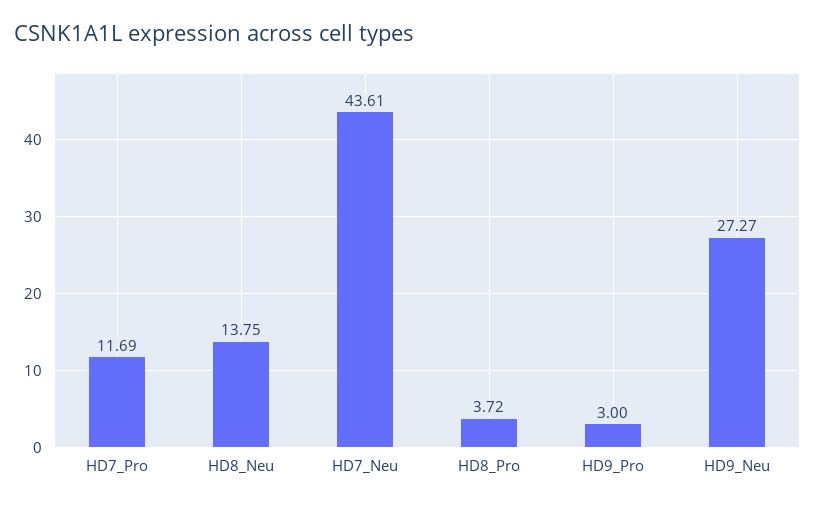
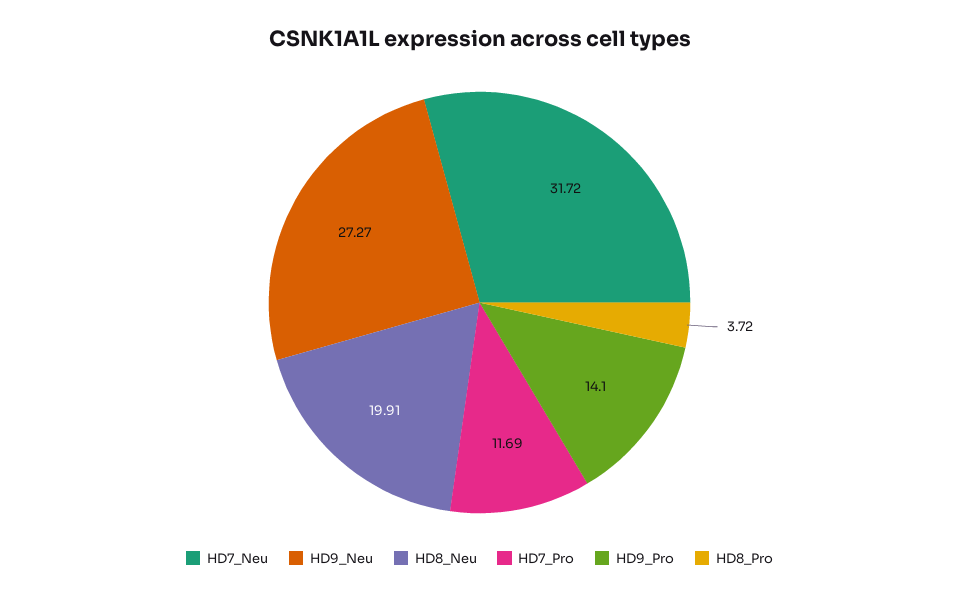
HD8_Neu: 13.75 -> 19.91
HD7_Neu: 43.61 -> 31.72
HD9_Pro: 3 -> 14.1

